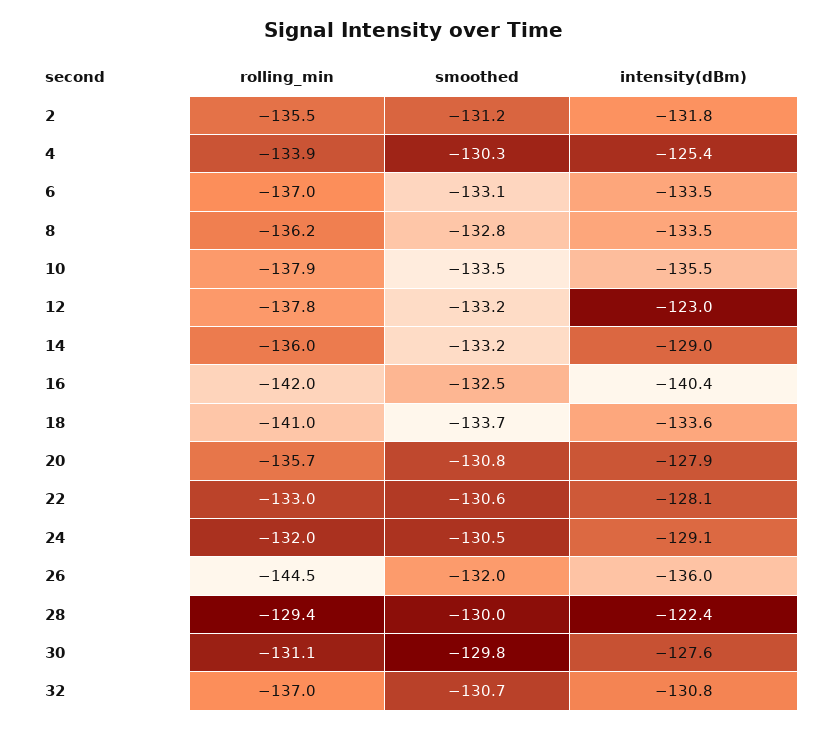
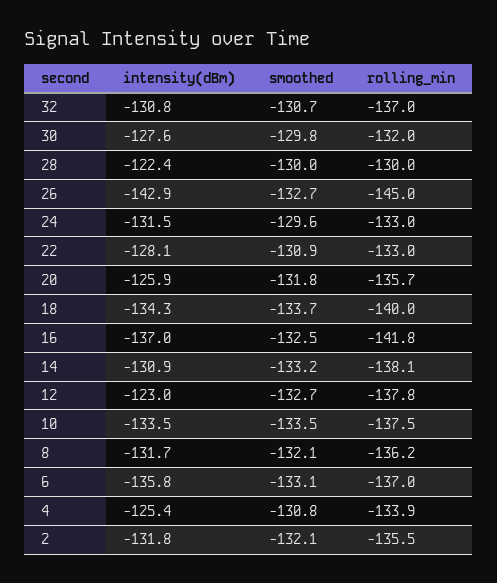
smoothed, 2: -131.2 -> -132.1
smoothed, 4: -130.3 -> -130.8
intensity(dBm), 6: -133.5 -> -135.8
smoothed, 8: -132.8 -> -132.1
intensity(dBm), 8: -133.5 -> -131.7
rolling_min, 10: -137.9 -> -137.5
intensity(dBm), 10: -135.5 -> -133.5
smoothed, 12: -133.2 -> -132.7
rolling_min, 14: -136 -> -138.1
intensity(dBm), 14: -129 -> -130.9
rolling_min, 16: -142 -> -141.8
intensity(dBm), 16: -140.4 -> -137
rolling_min, 18: -141 -> -140
intensity(dBm), 18: -133.6 -> -134.3
smoothed, 20: -130.8 -> -131.8
intensity(dBm), 20: -127.9 -> -125.9
smoothed, 22: -130.6 -> -130.9
rolling_min, 24: -132 -> -133
smoothed, 24: -130.5 -> -129.6
intensity(dBm), 24: -129.1 -> -131.5
rolling_min, 26: -144.5 -> -145
smoothed, 26: -132 -> -132.7
intensity(dBm), 26: -136 -> -142.9
rolling_min, 28: -129.4 -> -130
rolling_min, 30: -131.1 -> -132

